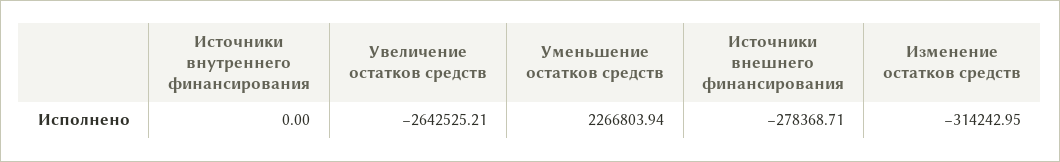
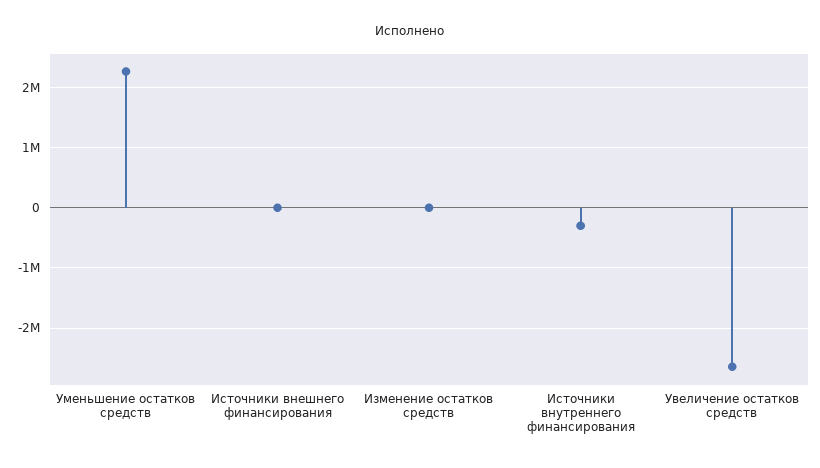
Источники внутреннего финансирования: 0 -> -300000
Источники внешнего финансирования: -278368.71 -> 0
Изменение остатков средств: -314242.95 -> 0

